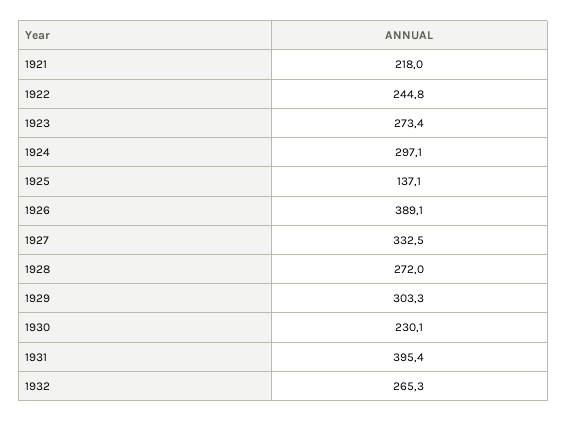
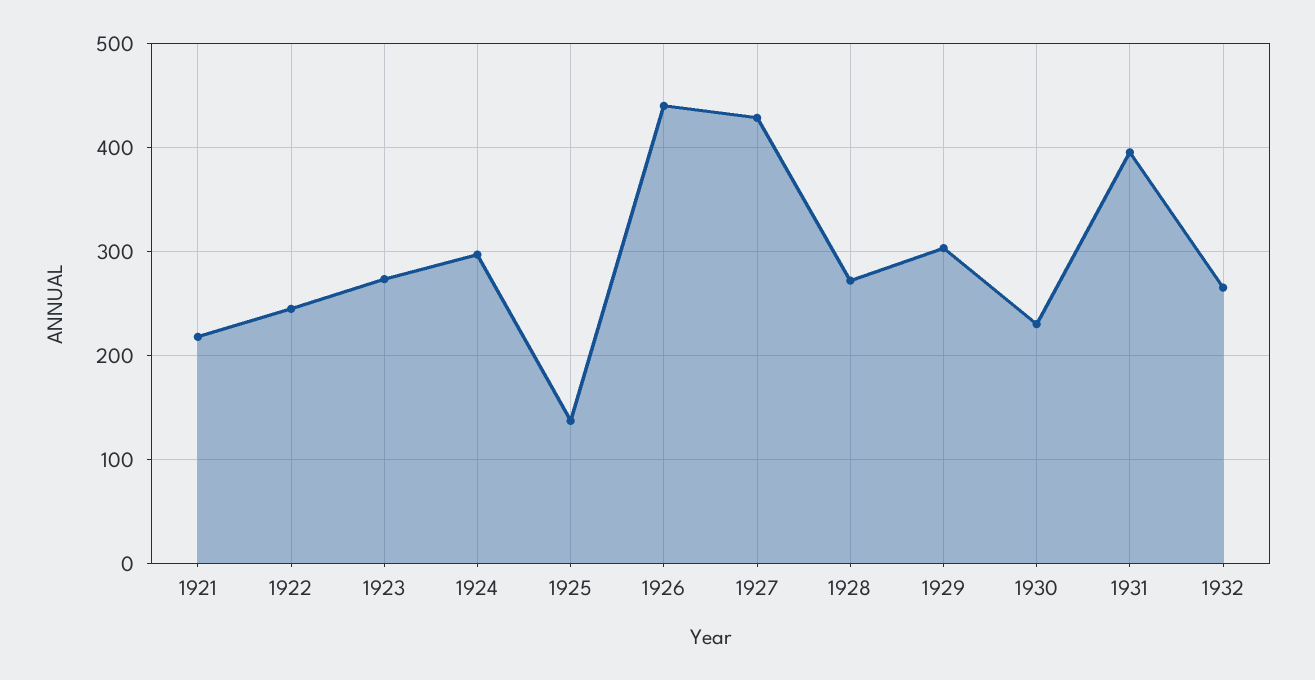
1926: 389.1 -> 440
1927: 332.5 -> 430

